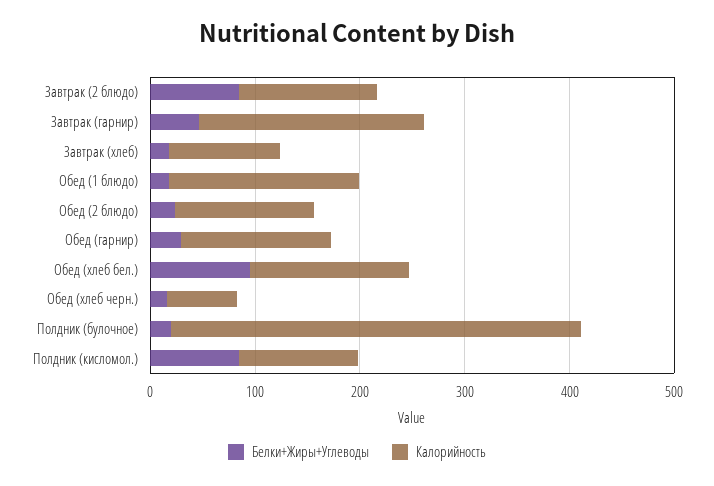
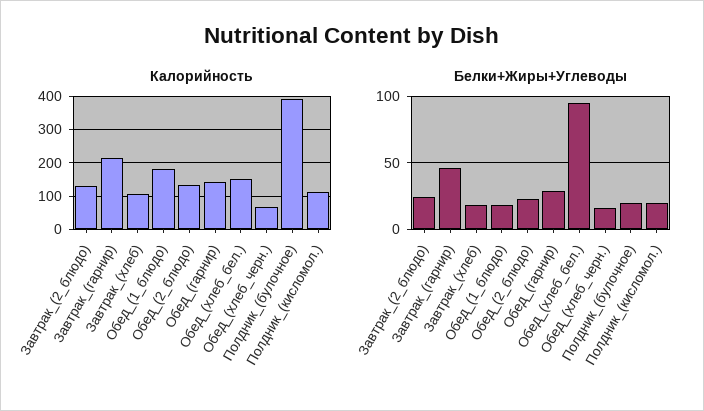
Белки+Жиры+Углеводы, Завтрак (2 блюдо): 80 -> 25
Белки+Жиры+Углеводы, Полдник (кисломол.): 80 -> 20

